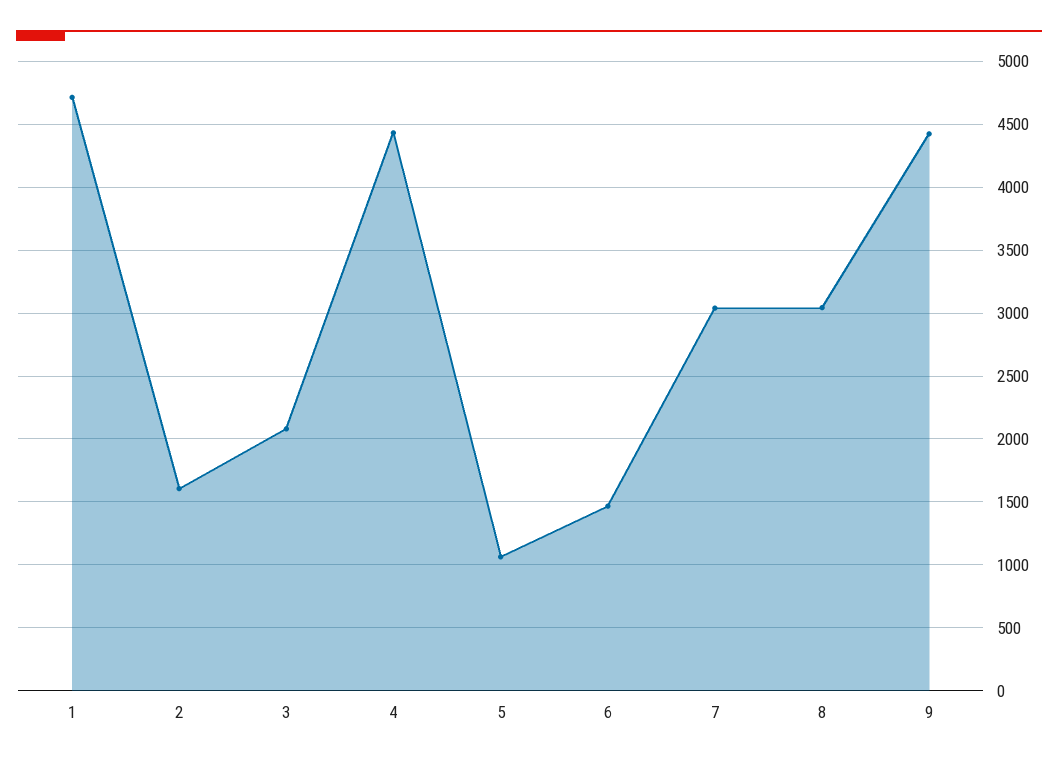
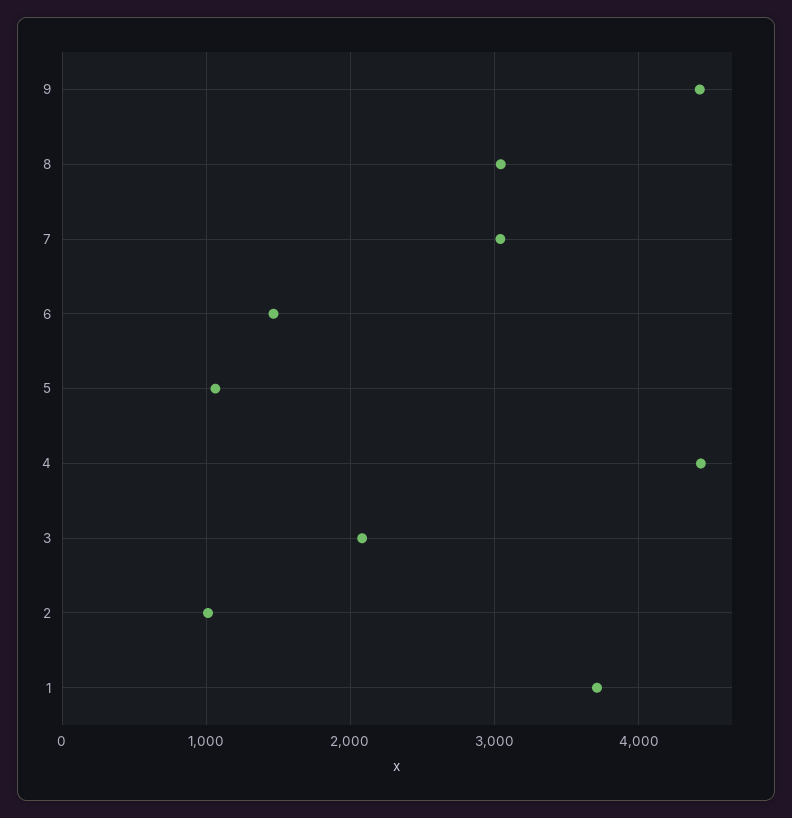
1: 4700 -> 3700
2: 1600 -> 1000

